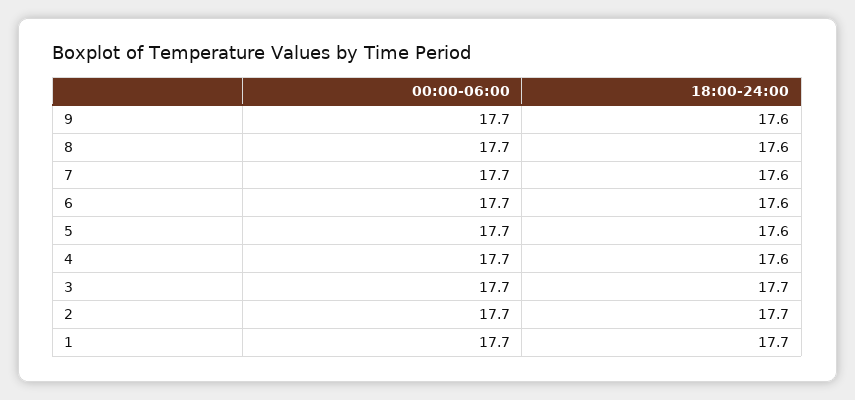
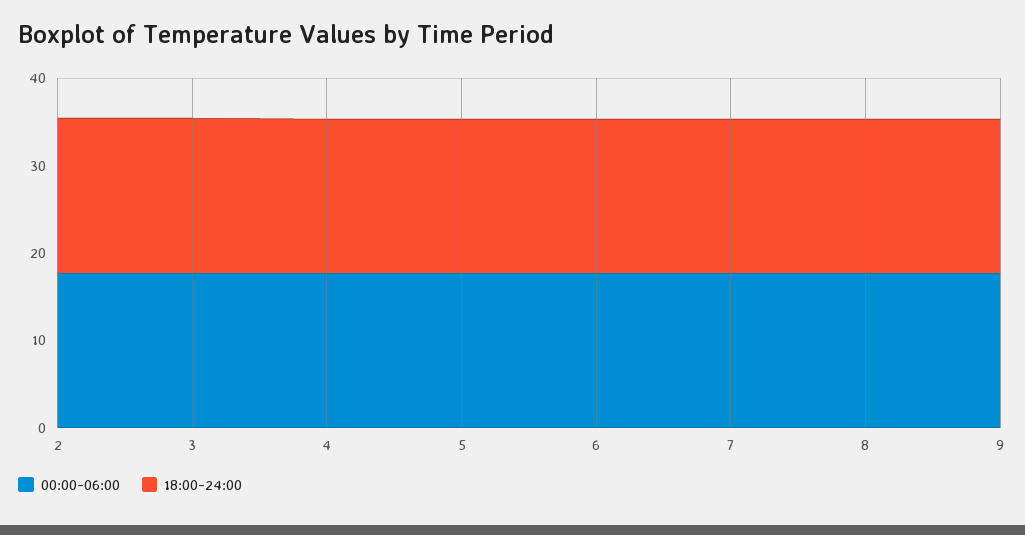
00:00-06:00, 1: 17.7 -> none
18:00-24:00, 1: 17.7 -> none

